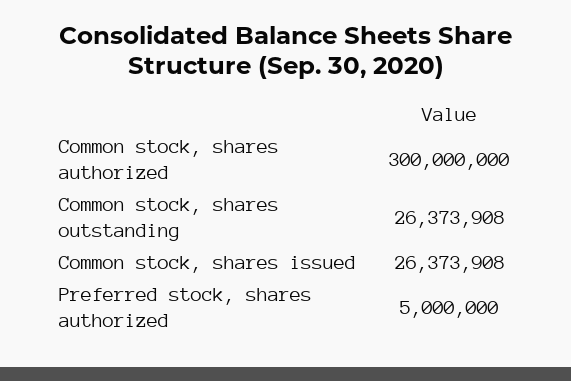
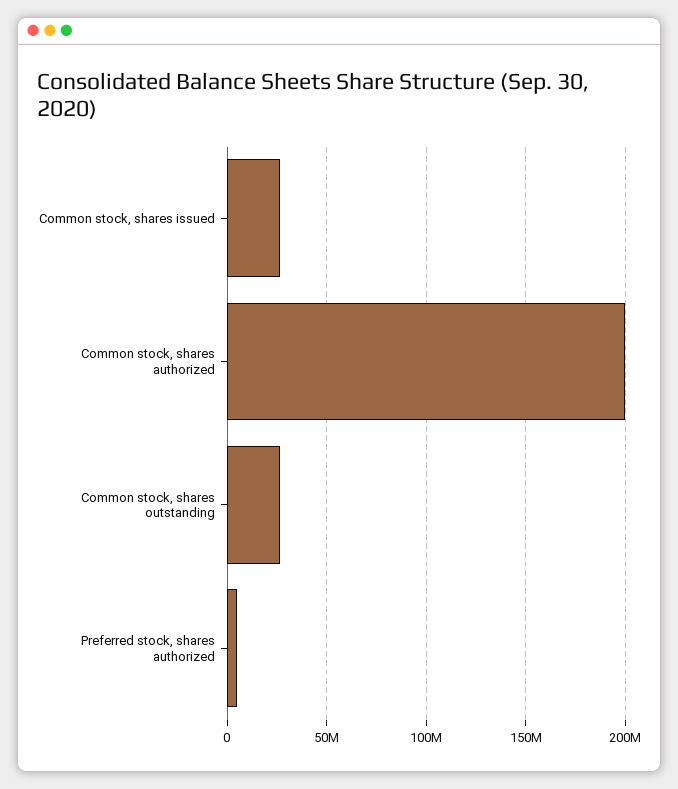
Common stock, shares authorized: 300000000 -> 200000000

